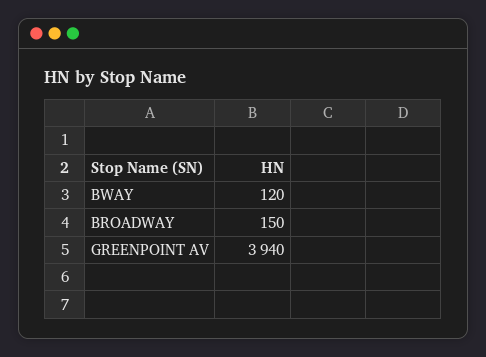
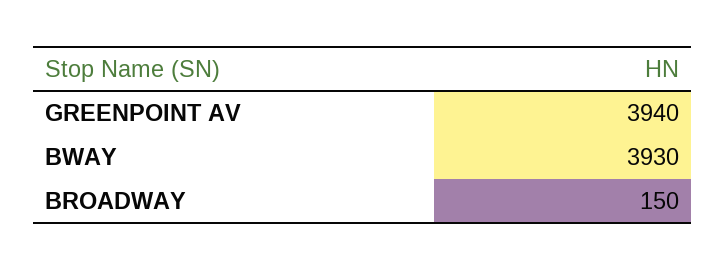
BWAY: 120 -> 3930

